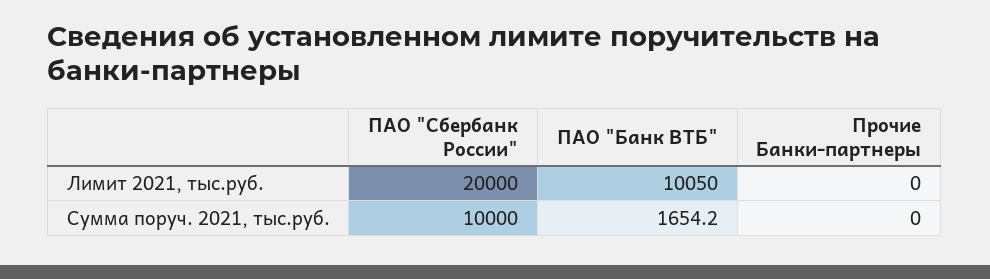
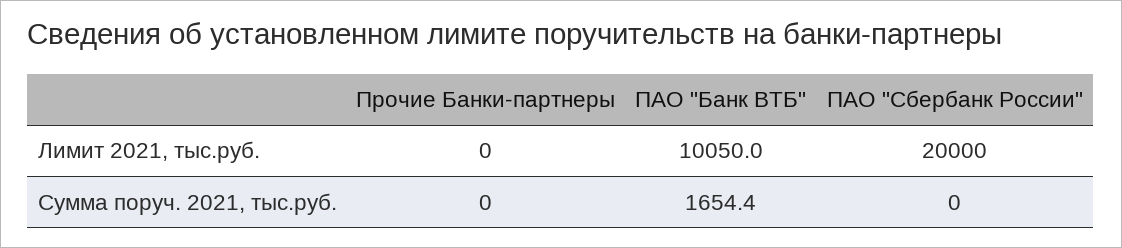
ПАО "Сбербанк России", Сумма поруч. 2021, тыс.руб.: 10000 -> 0
ПАО "Банк ВТБ", Сумма поруч. 2021, тыс.руб.: 1654.2 -> 1654.4

